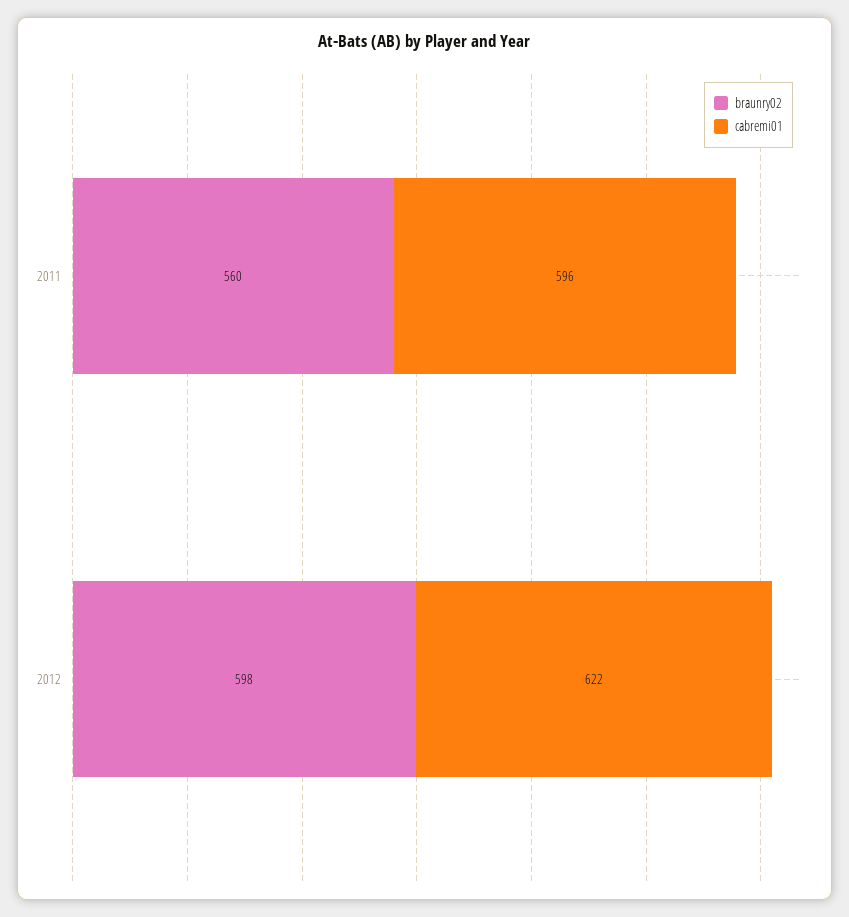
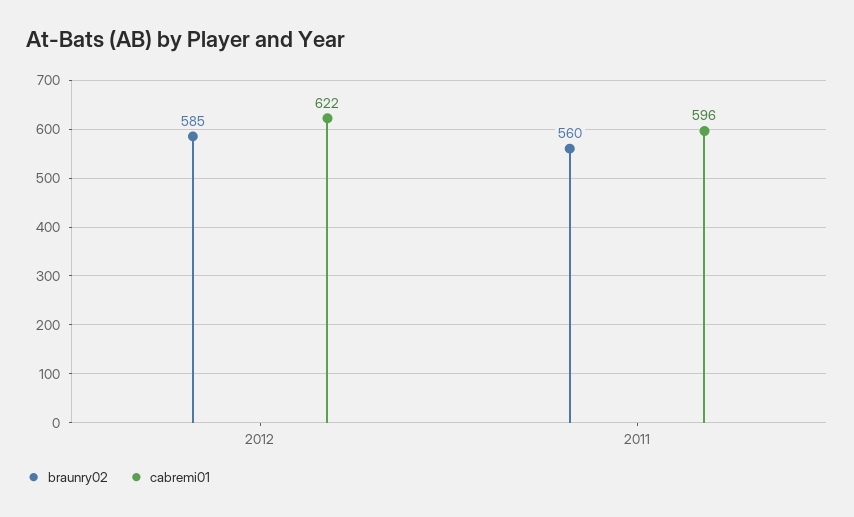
braunry02, 2012: 598 -> 585

